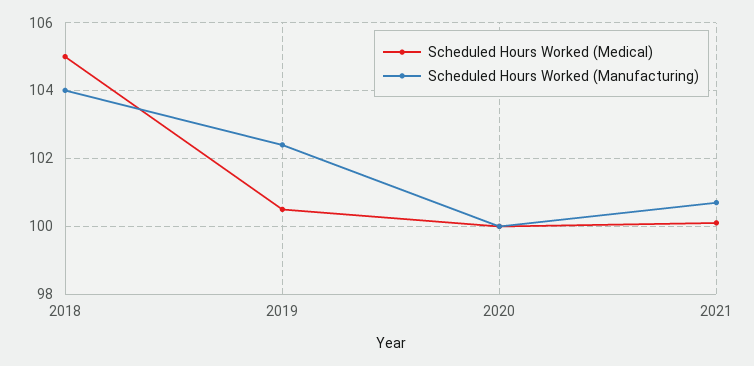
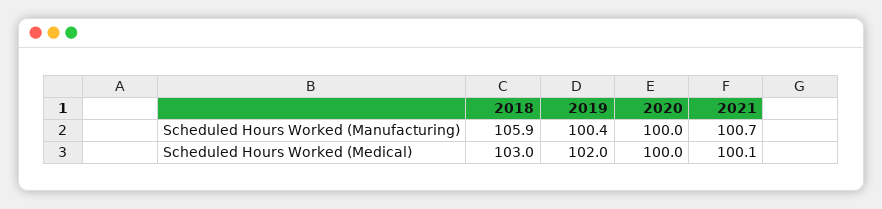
Scheduled Hours Worked (Medical), 2018: 105 -> 103
Scheduled Hours Worked (Manufacturing), 2018: 104 -> 105.9
Scheduled Hours Worked (Medical), 2019: 100.5 -> 102
Scheduled Hours Worked (Manufacturing), 2019: 102.5 -> 100.4

